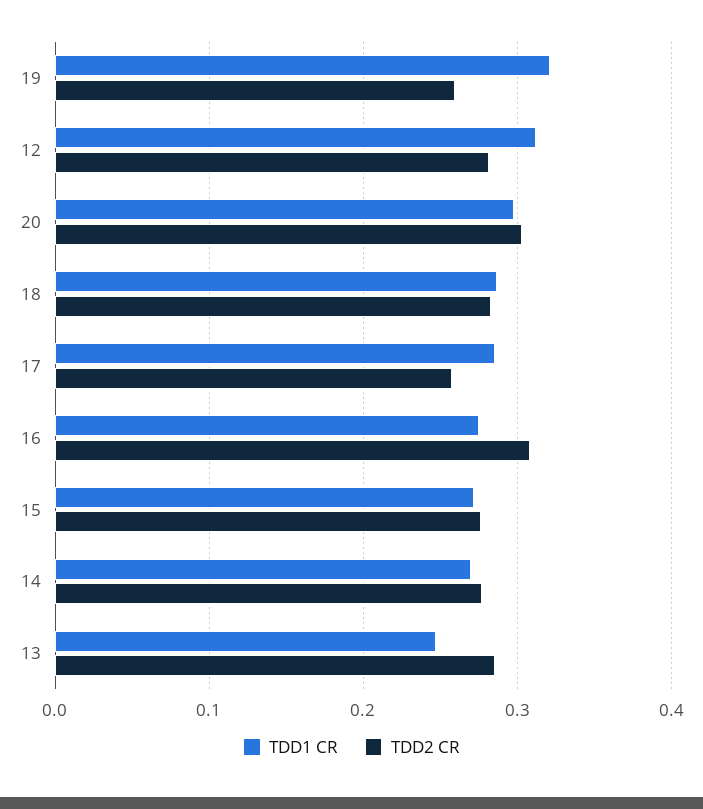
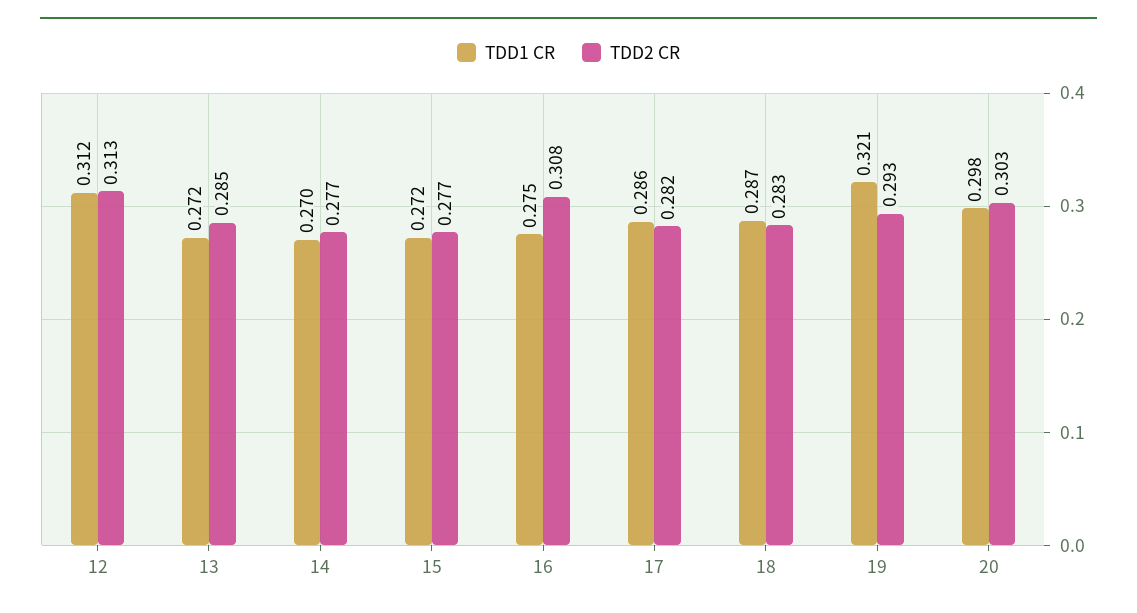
TDD2 CR, 19: 0.26 -> 0.293
TDD2 CR, 12: 0.28 -> 0.313
TDD2 CR, 17: 0.26 -> 0.282
TDD1 CR, 13: 0.25 -> 0.272

